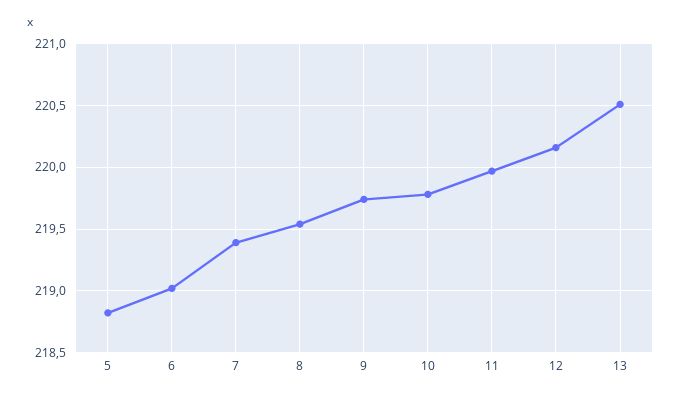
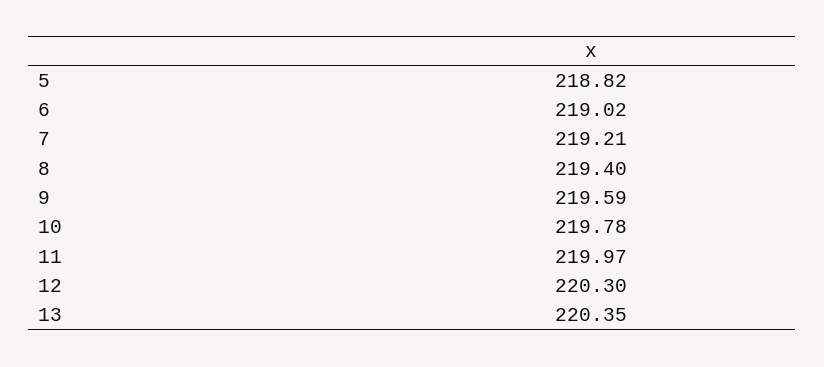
7: 219.4 -> 219.21
8: 219.55 -> 219.4
9: 219.75 -> 219.59
12: 220.15 -> 220.3
13: 220.5 -> 220.35

